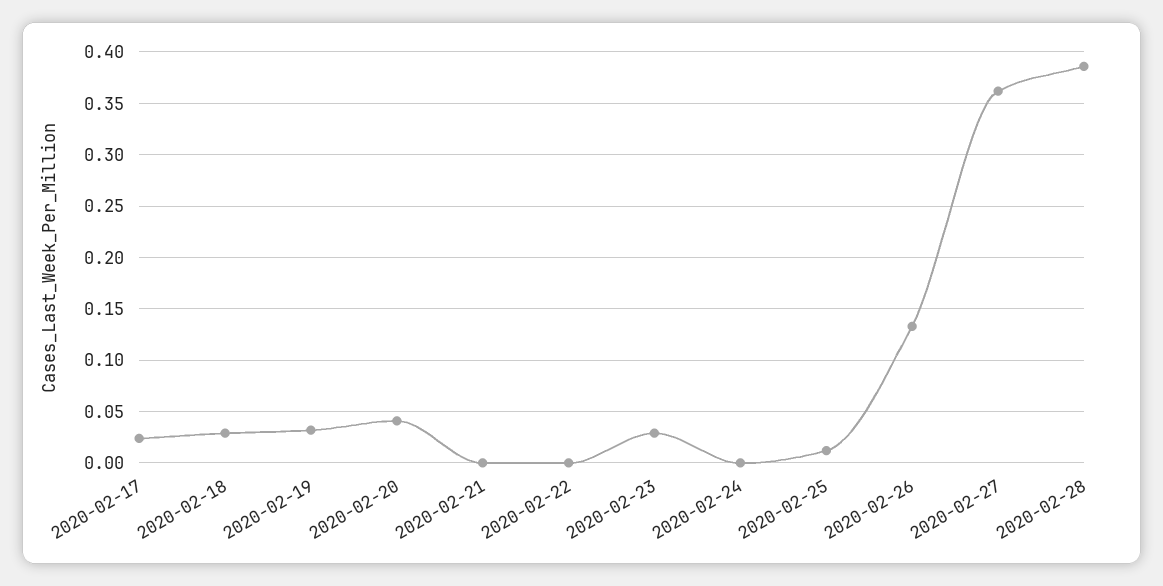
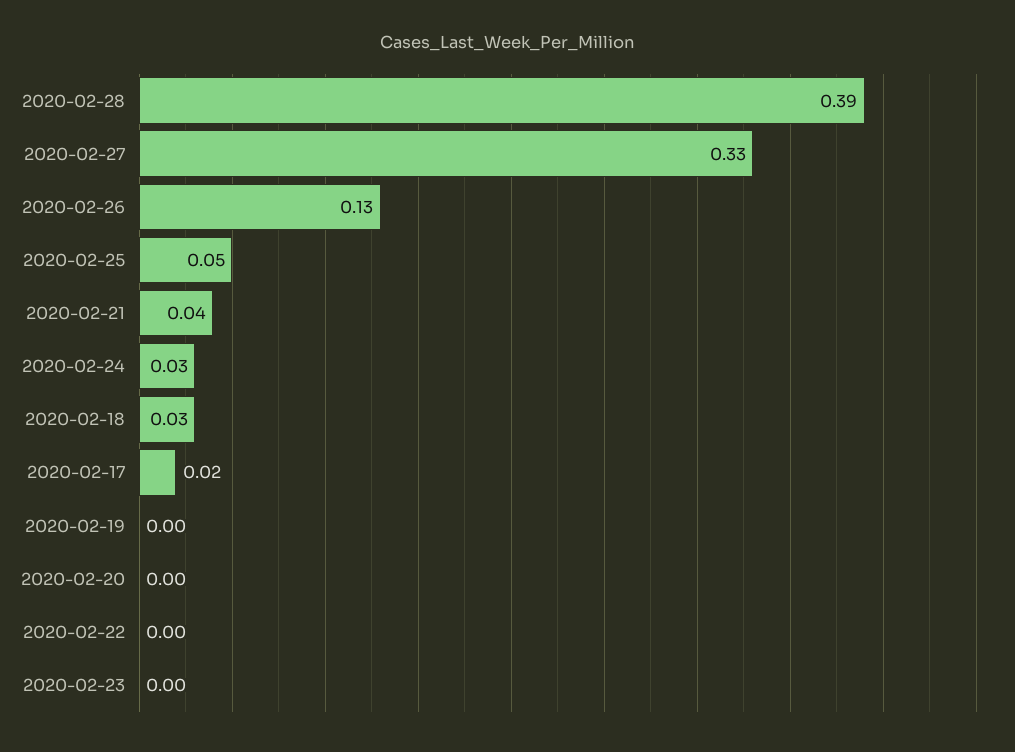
2020-02-19: 0.03 -> 0
2020-02-20: 0.04 -> 0
2020-02-21: 0 -> 0.04
2020-02-23: 0.03 -> 0
2020-02-24: 0 -> 0.03
2020-02-25: 0.01 -> 0.05
2020-02-27: 0.36 -> 0.33

